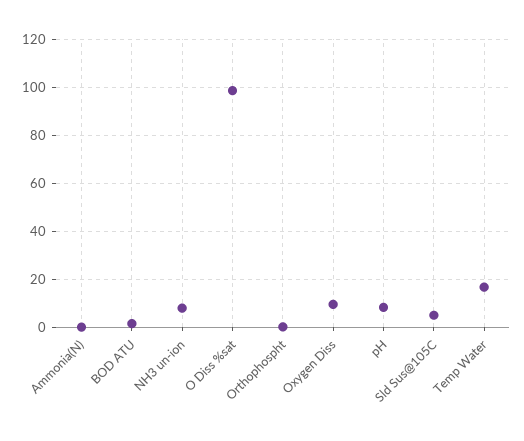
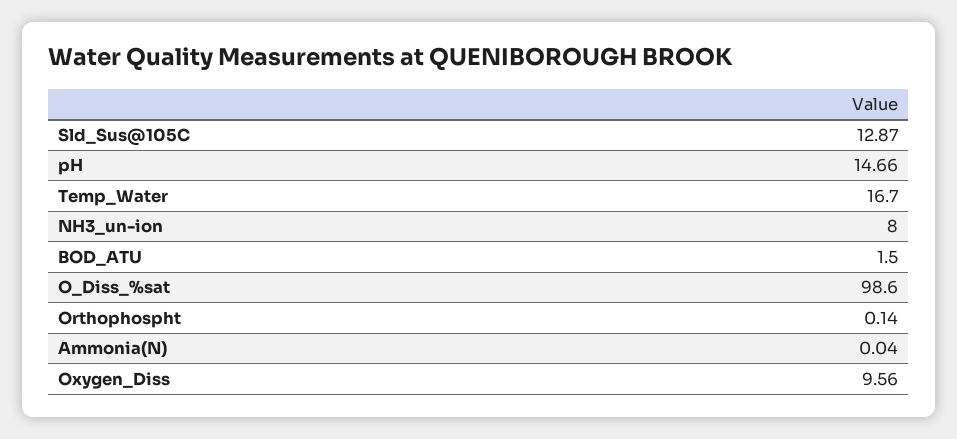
pH: 7.5 -> 14.66
Sld Sus@105C: 5 -> 12.87

